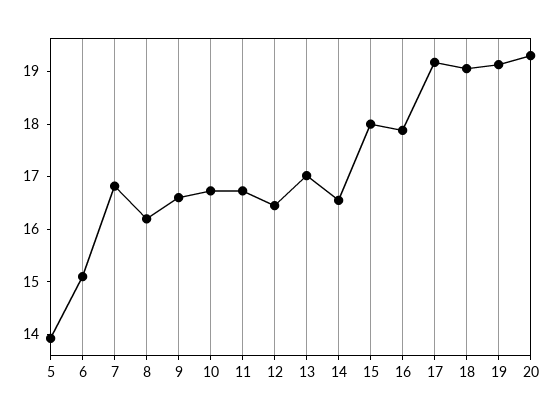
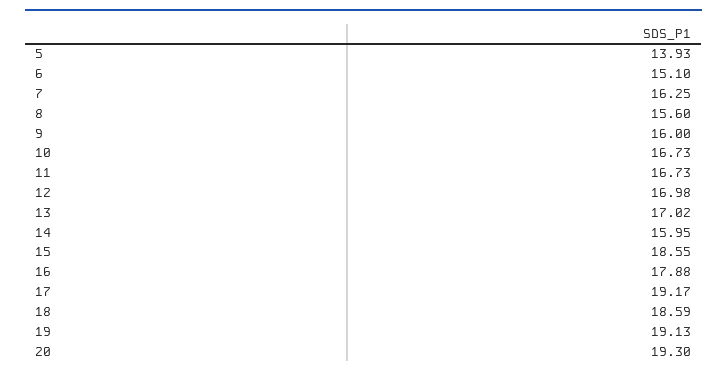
7: 16.8 -> 16.25
8: 16.2 -> 15.6
9: 16.6 -> 16
12: 16.4 -> 16.98
14: 16.6 -> 15.95
15: 18 -> 18.55
18: 19 -> 18.59

